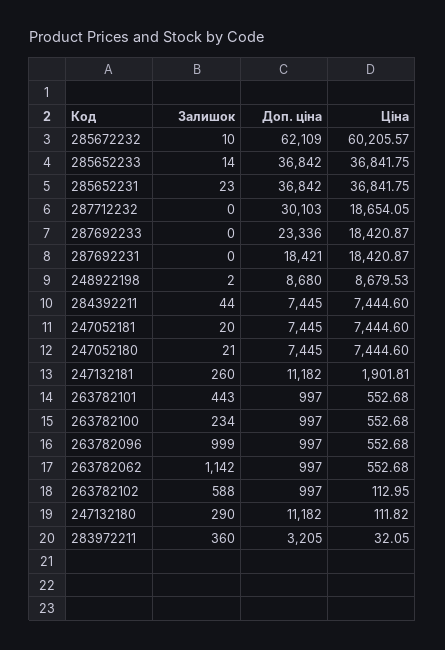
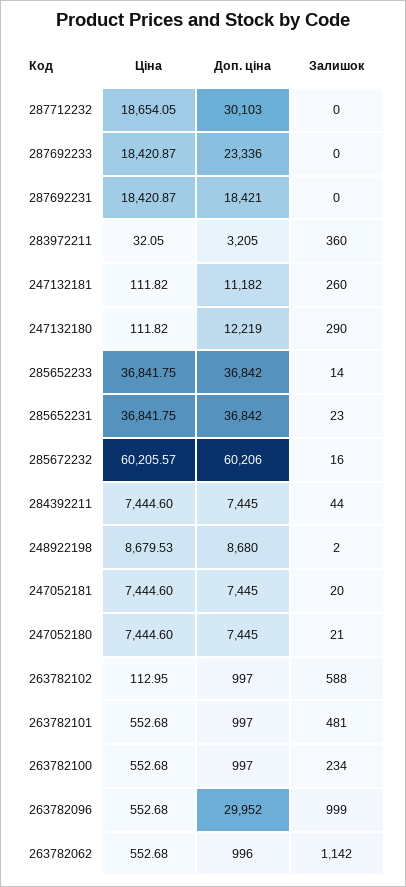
Залишок, 285672232: 10 -> 16
Доп. ціна, 285672232: 62109 -> 60206
Ціна, 247132181: 1901.81 -> 111.82
Залишок, 263782101: 443 -> 481
Доп. ціна, 263782096: 997 -> 29952
Доп. ціна, 263782062: 997 -> 996
Доп. ціна, 247132180: 11182 -> 12219

